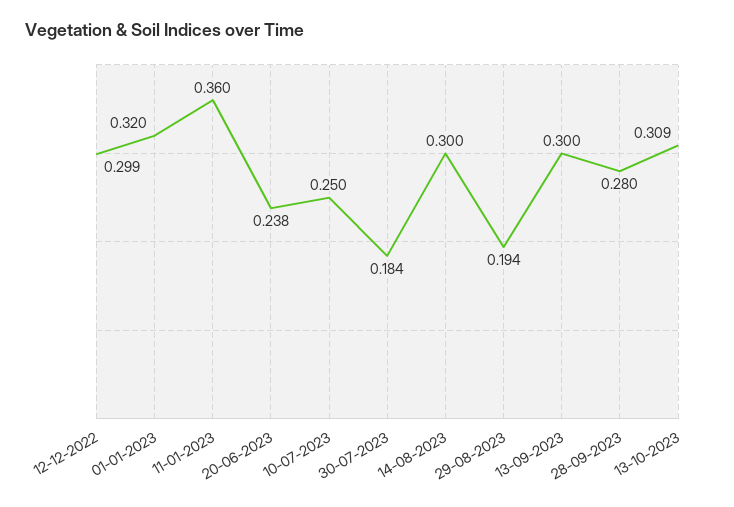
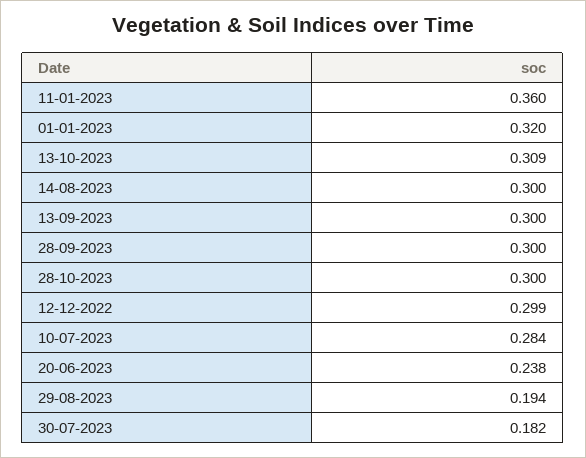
10-07-2023: 0.25 -> 0.284
30-07-2023: 0.184 -> 0.182
28-09-2023: 0.28 -> 0.3
28-10-2023: none -> 0.3

